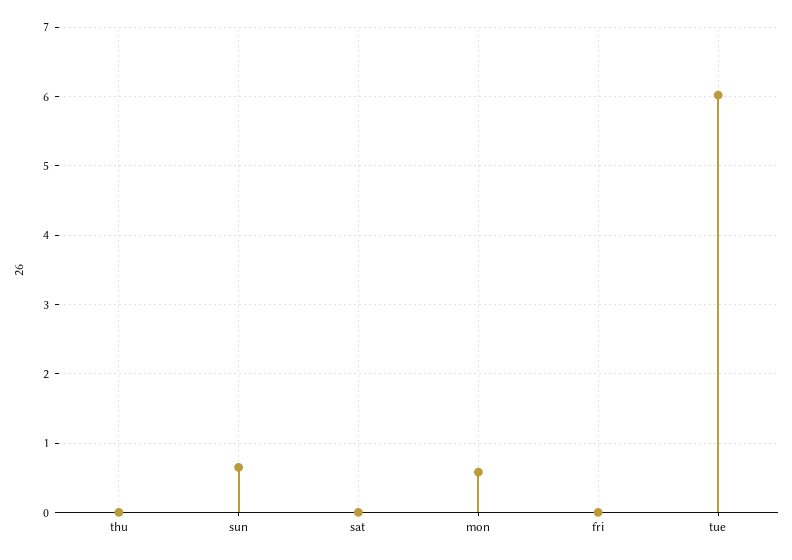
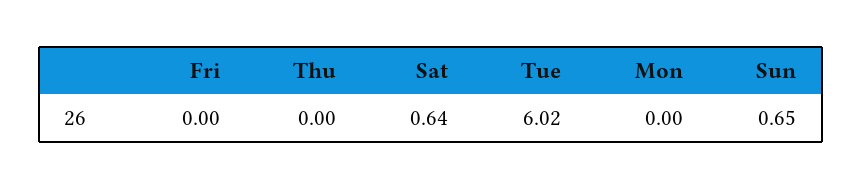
sat: 0 -> 0.64
mon: 0.6 -> 0

